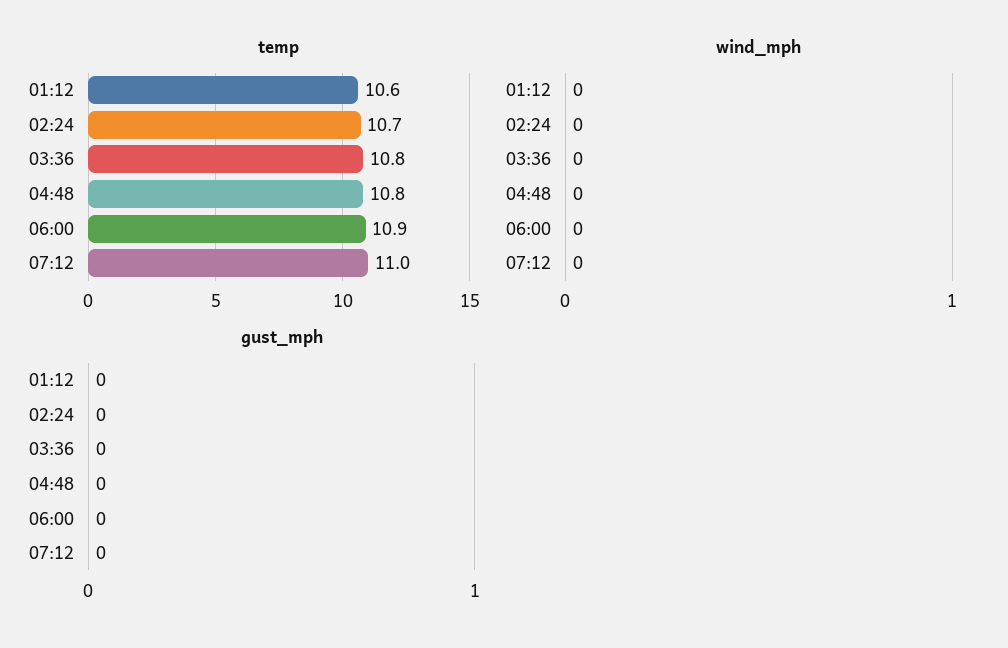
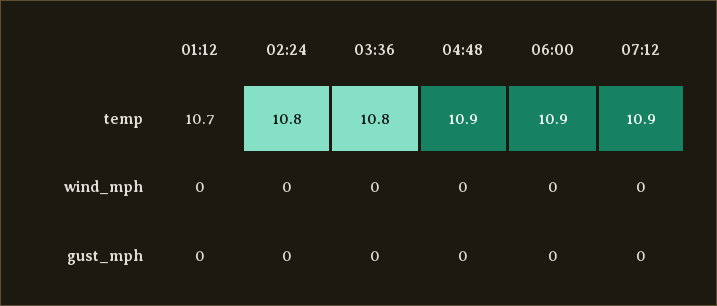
temp, 01:12: 10.6 -> 10.7
temp, 02:24: 10.7 -> 10.8
temp, 04:48: 10.8 -> 10.9
temp, 07:12: 11 -> 10.9

